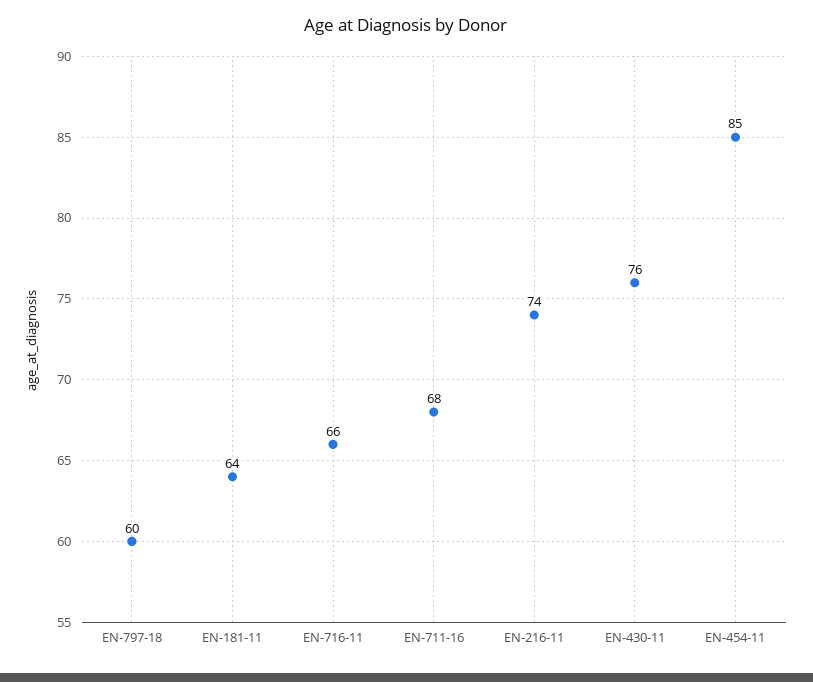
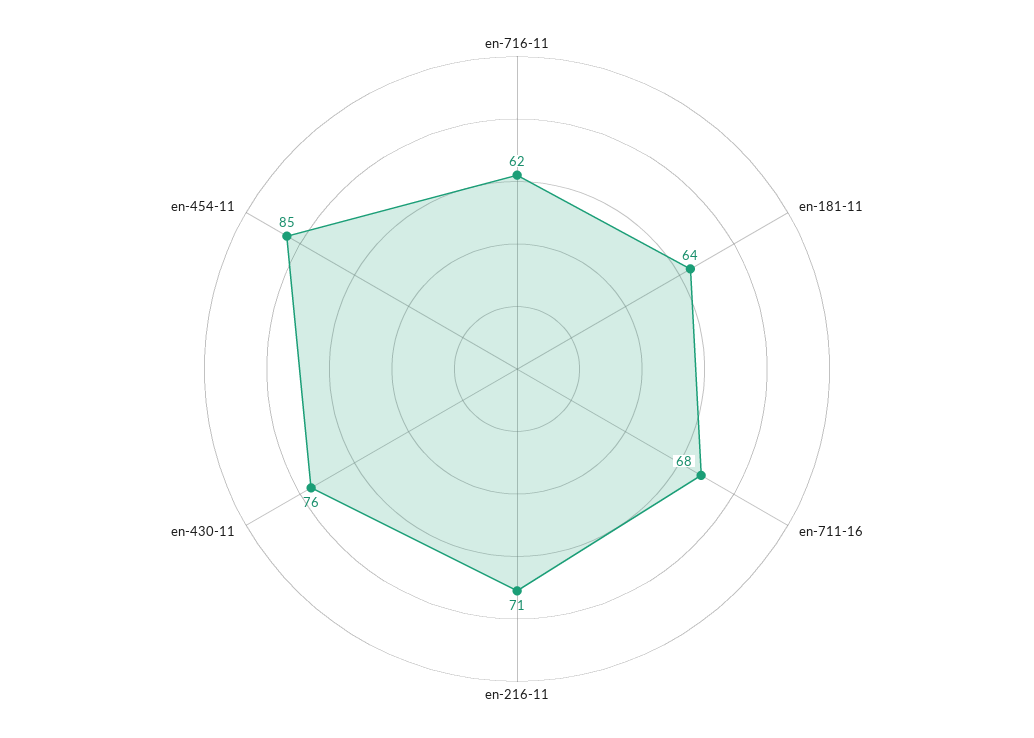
EN-797-18: 60 -> none
EN-716-11: 66 -> 62
EN-216-11: 74 -> 71

